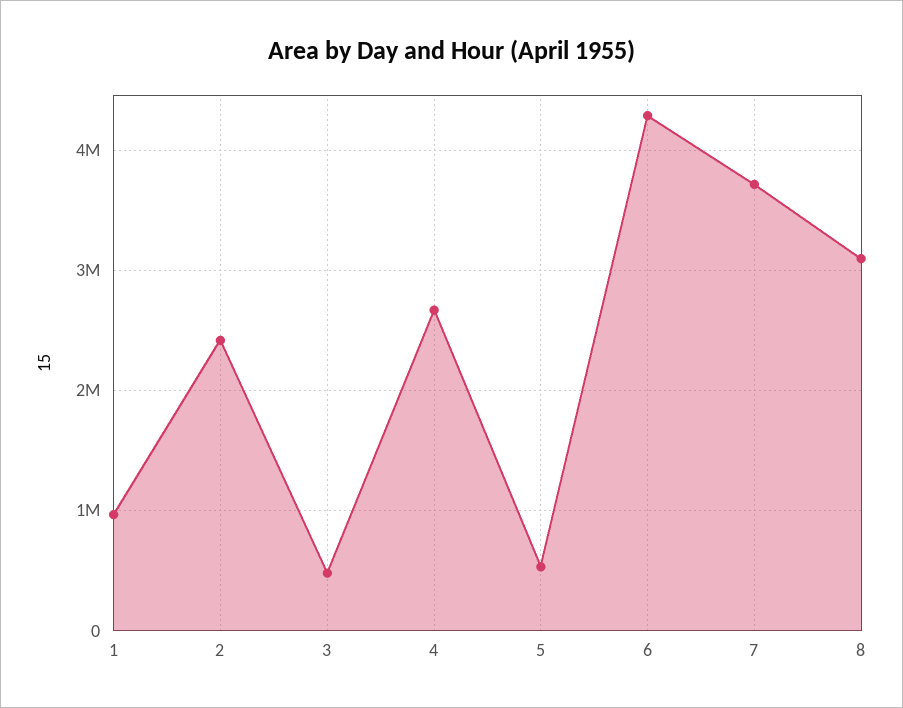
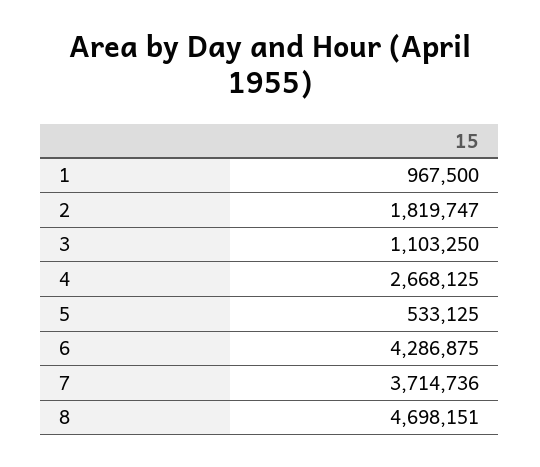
2: 2400000 -> 1819747
3: 500000 -> 1103250
8: 3100000 -> 4698151

